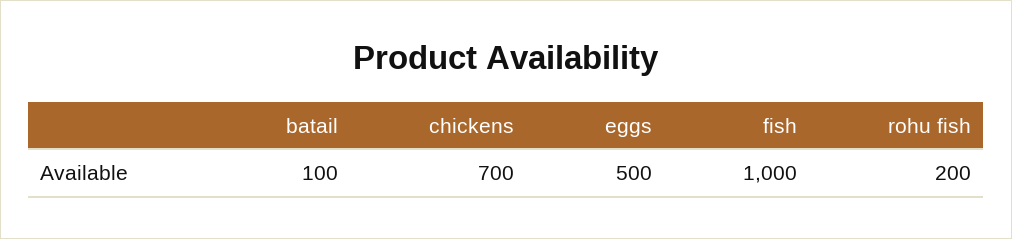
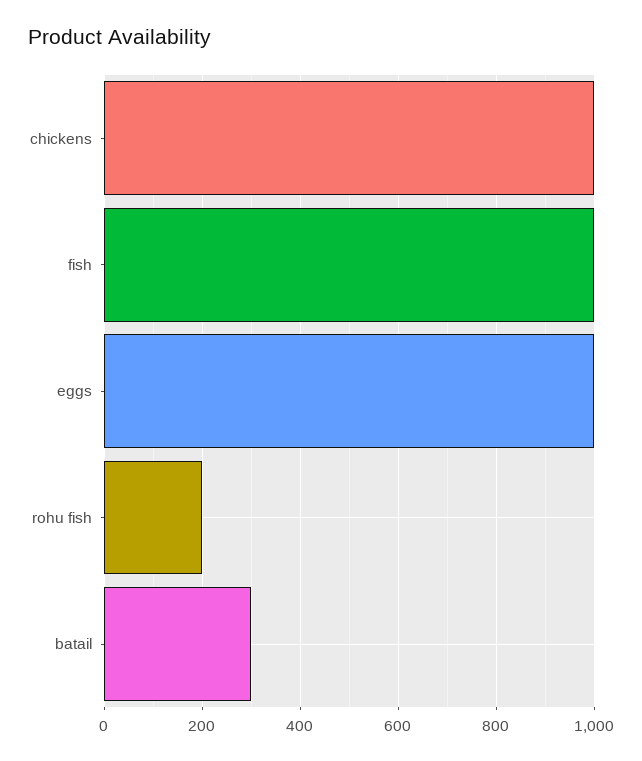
batail: 100 -> 300
chickens: 700 -> 1000
eggs: 500 -> 1000

